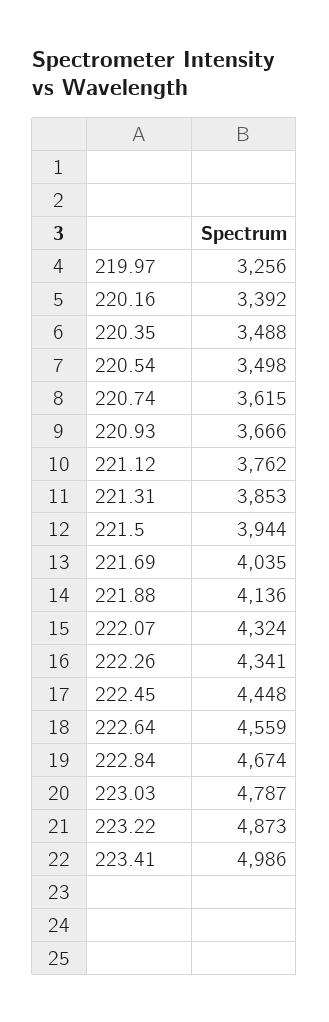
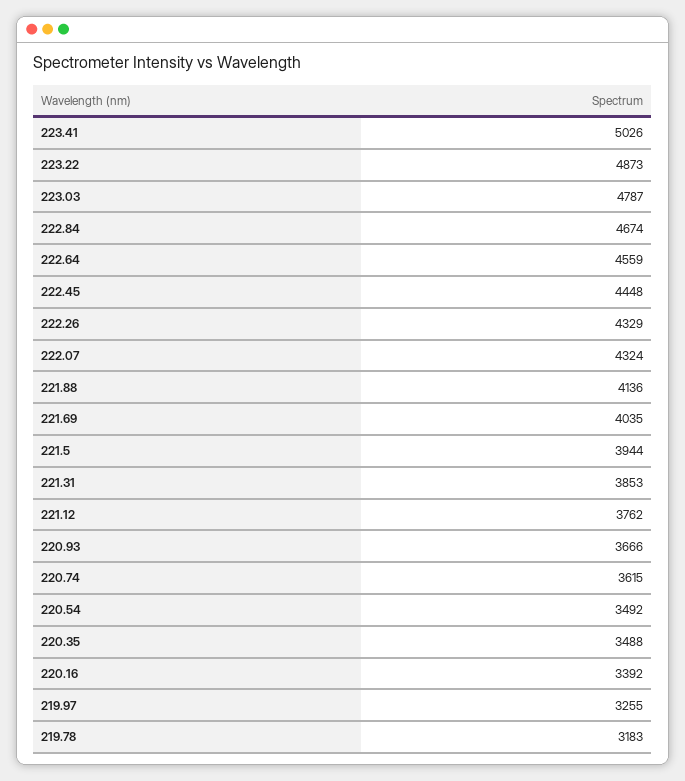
219.97: 3256 -> 3255
220.54: 3498 -> 3492
222.26: 4341 -> 4329
223.41: 4986 -> 5026
219.78: none -> 3183

